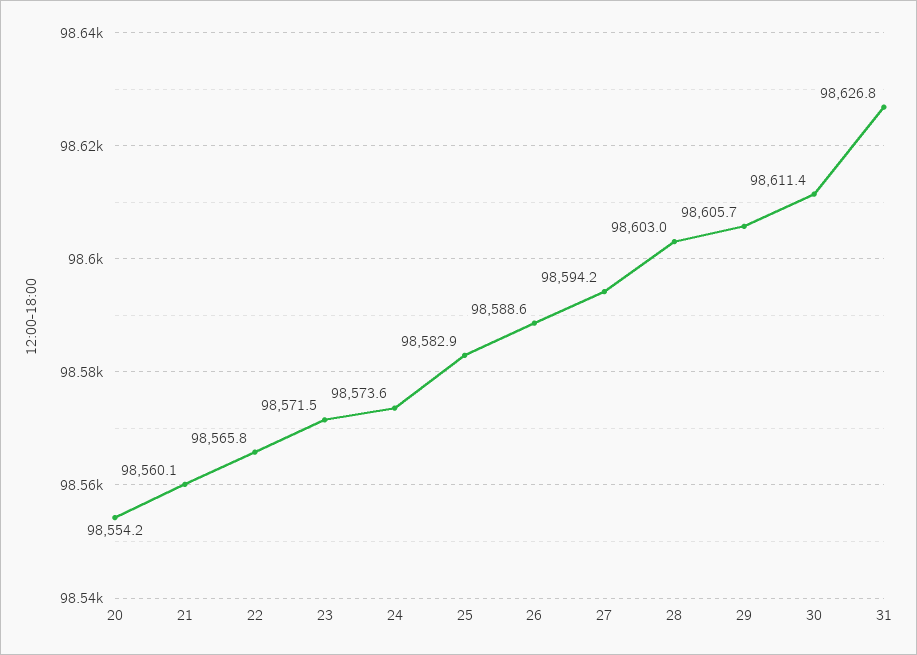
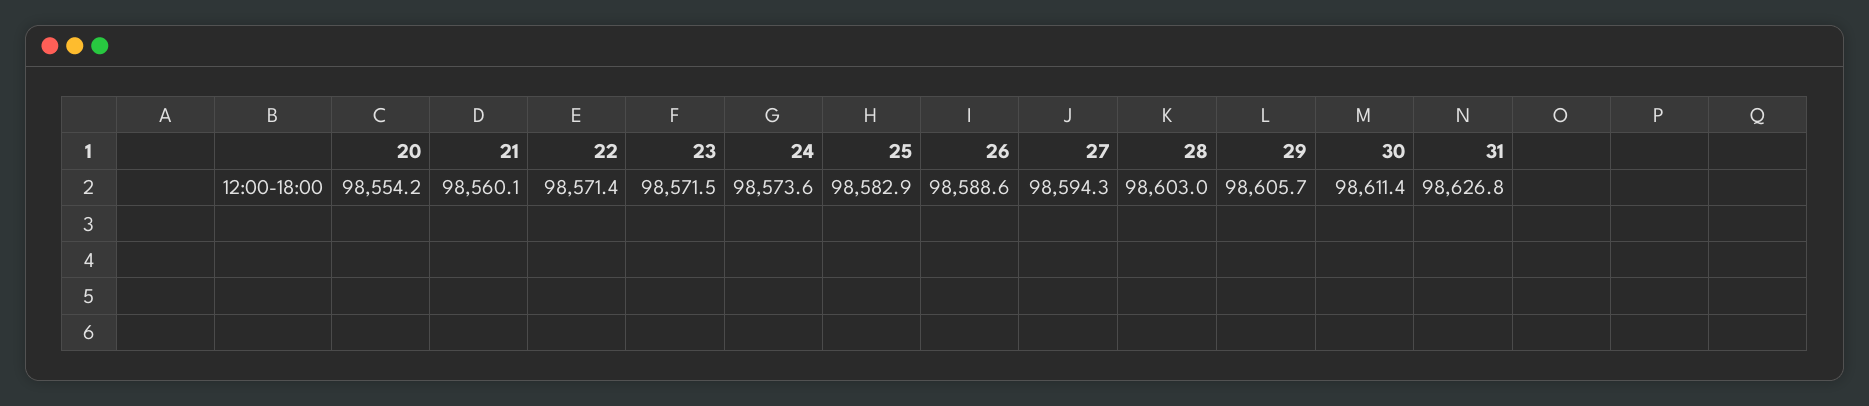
22: 98565.8 -> 98571.4
27: 98594.2 -> 98594.3

